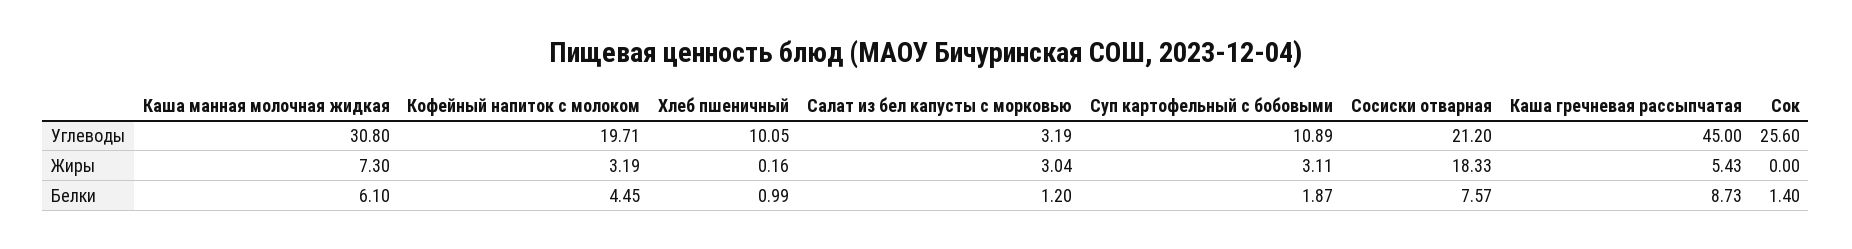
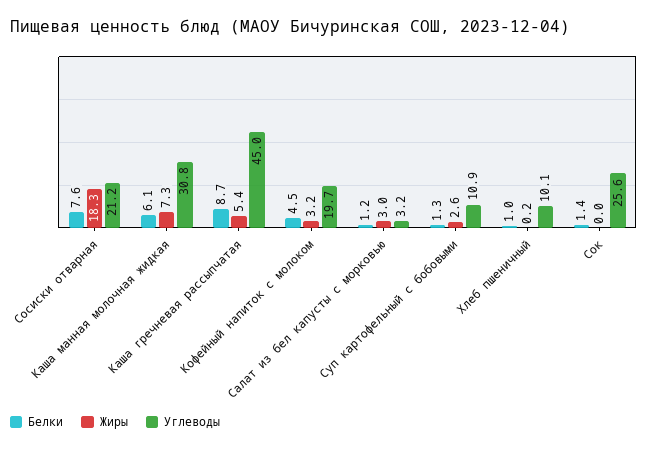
Жиры, Суп картофельный с бобовыми: 3.11 -> 2.6
Белки, Суп картофельный с бобовыми: 1.87 -> 1.3

